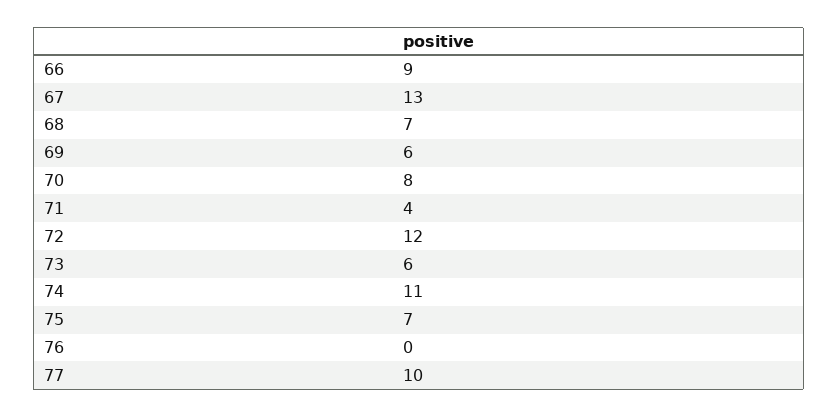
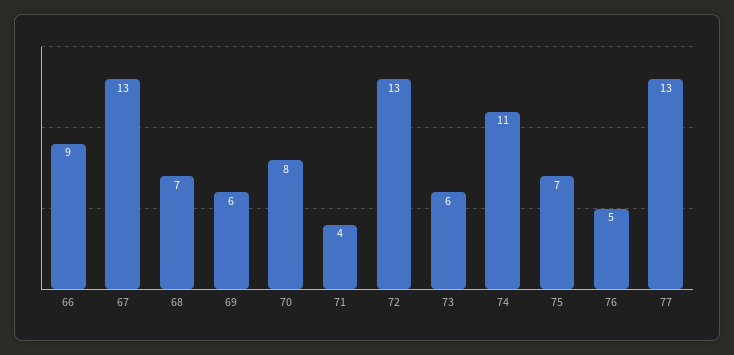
72: 12 -> 13
76: 0 -> 5
77: 10 -> 13

